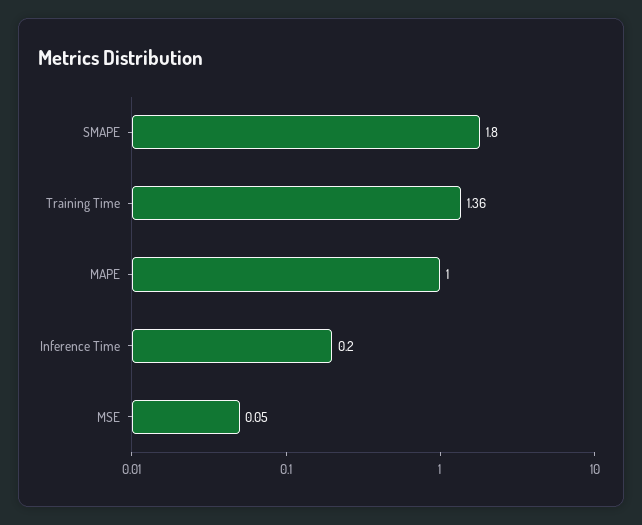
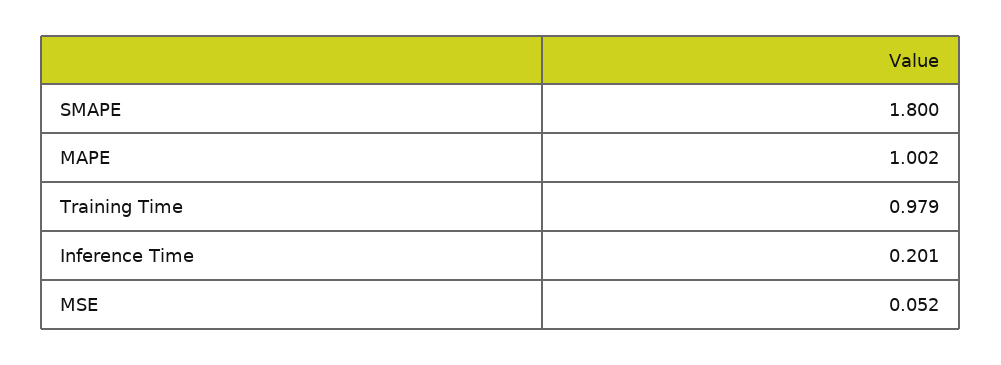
Training Time: 1.36 -> 0.979

